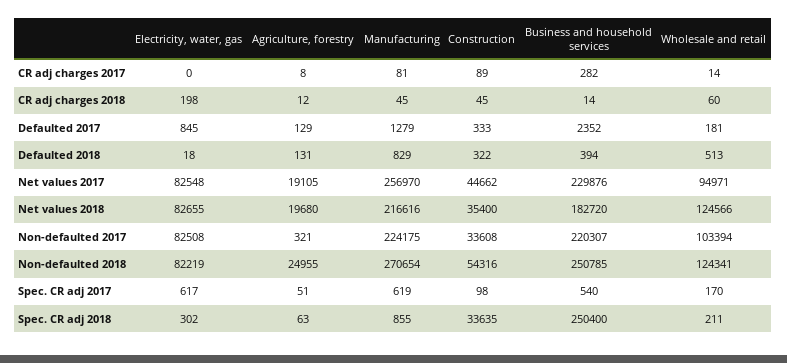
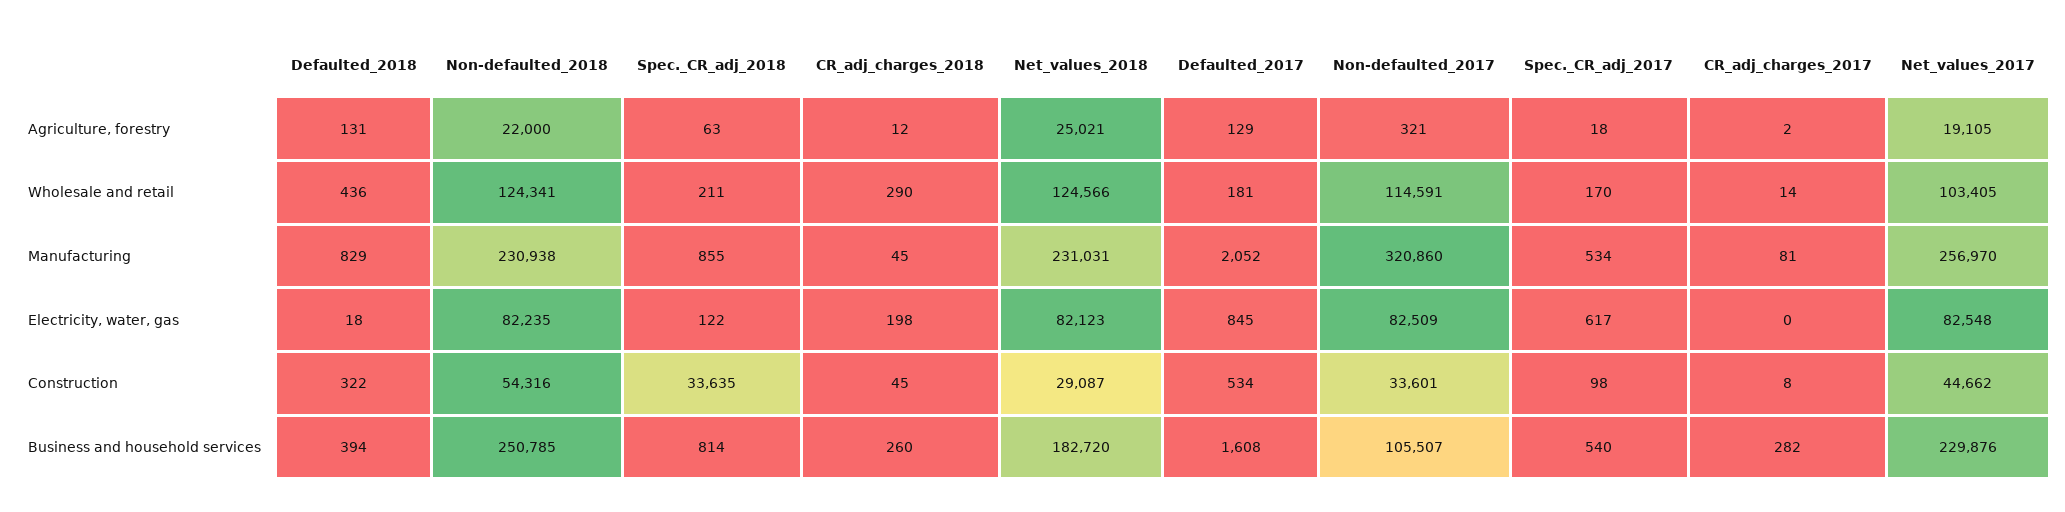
Agriculture, forestry, CR adj charges 2017: 8 -> 2
Construction, CR adj charges 2017: 89 -> 8
Business and household services, CR adj charges 2018: 14 -> 260
Wholesale and retail, CR adj charges 2018: 60 -> 290
Manufacturing, Defaulted 2017: 1279 -> 2052
Construction, Defaulted 2017: 333 -> 534
Business and household services, Defaulted 2017: 2352 -> 1608
Wholesale and retail, Defaulted 2018: 513 -> 436
Wholesale and retail, Net values 2017: 94971 -> 103405
Electricity, water, gas, Net values 2018: 82655 -> 82123
Agriculture, forestry, Net values 2018: 19680 -> 25021
Manufacturing, Net values 2018: 216616 -> 231031
Construction, Net values 2018: 35400 -> 29087
Electricity, water, gas, Non-defaulted 2017: 82508 -> 82509
Manufacturing, Non-defaulted 2017: 224175 -> 320860
Construction, Non-defaulted 2017: 33608 -> 33601
Business and household services, Non-defaulted 2017: 220307 -> 105507
Wholesale and retail, Non-defaulted 2017: 103394 -> 114591
Electricity, water, gas, Non-defaulted 2018: 82219 -> 82235
Agriculture, forestry, Non-defaulted 2018: 24955 -> 22000
Manufacturing, Non-defaulted 2018: 270654 -> 230938
Agriculture, forestry, Spec. CR adj 2017: 51 -> 18
Manufacturing, Spec. CR adj 2017: 619 -> 534
Electricity, water, gas, Spec. CR adj 2018: 302 -> 122
Business and household services, Spec. CR adj 2018: 250400 -> 814

